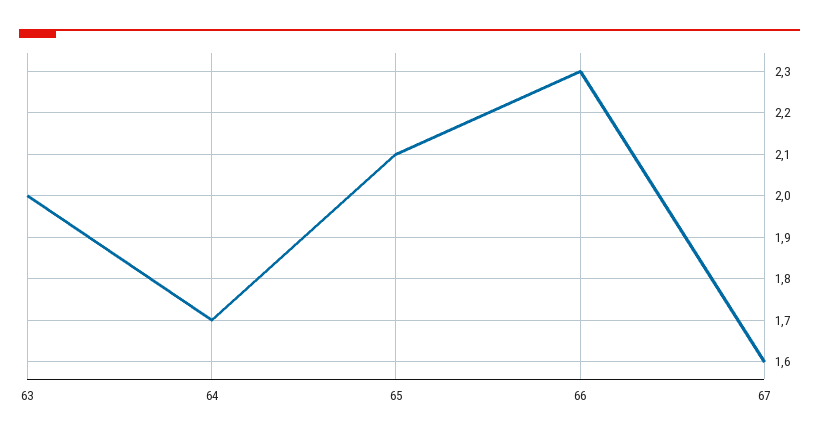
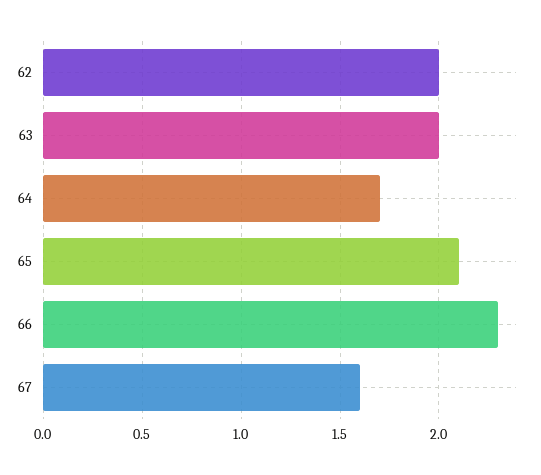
62: none -> 2

